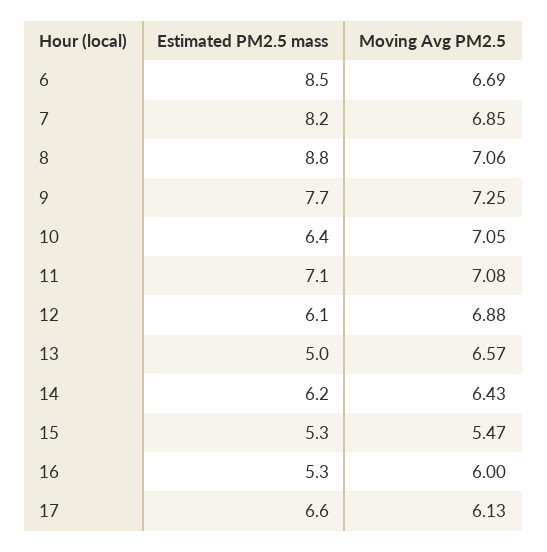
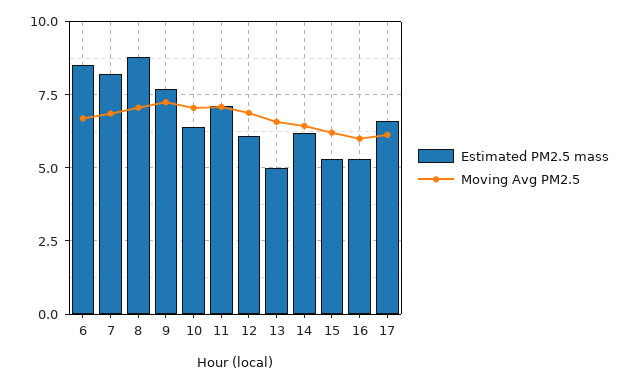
Moving Avg PM2.5, 15: 5.47 -> 6.25

